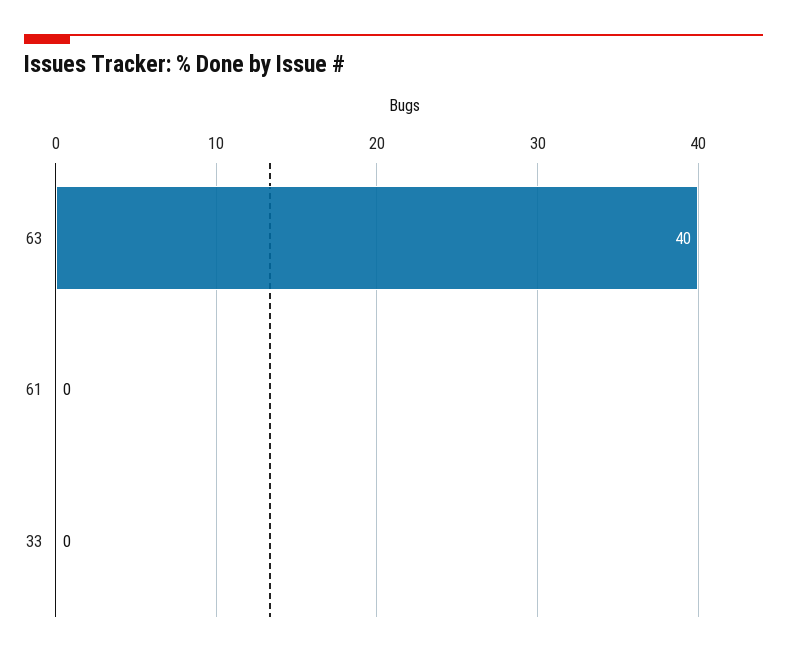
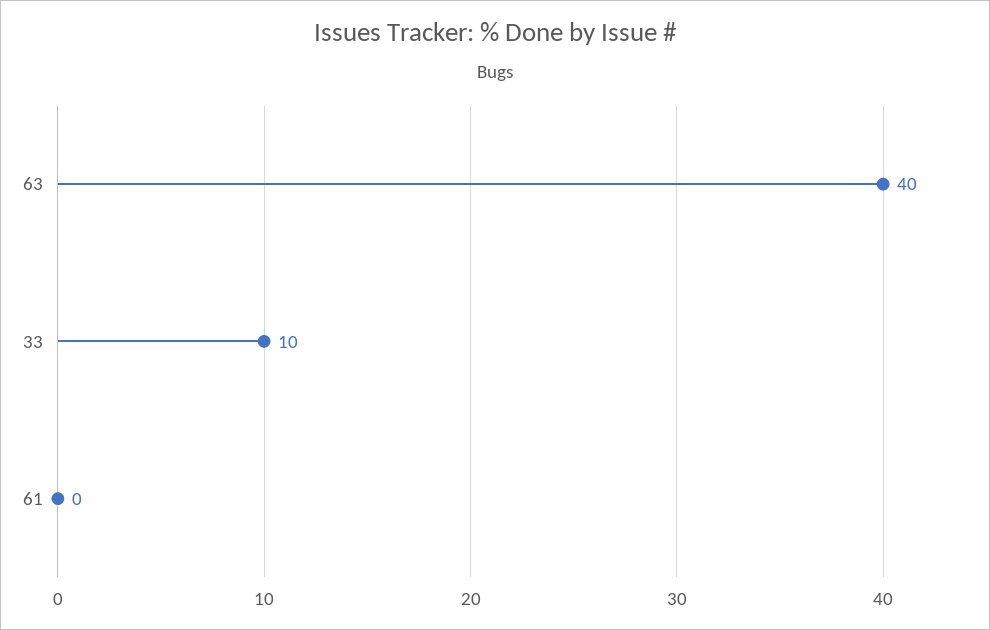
33: 0 -> 10

